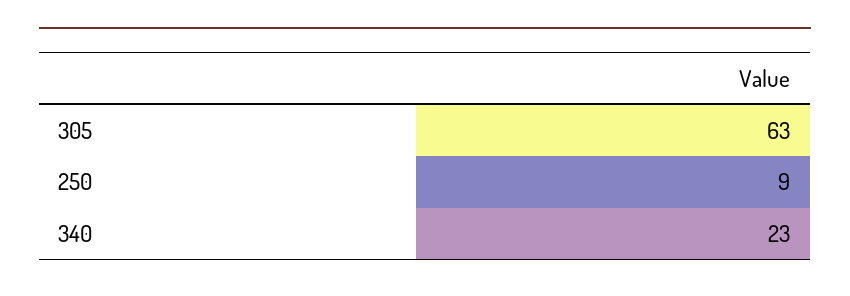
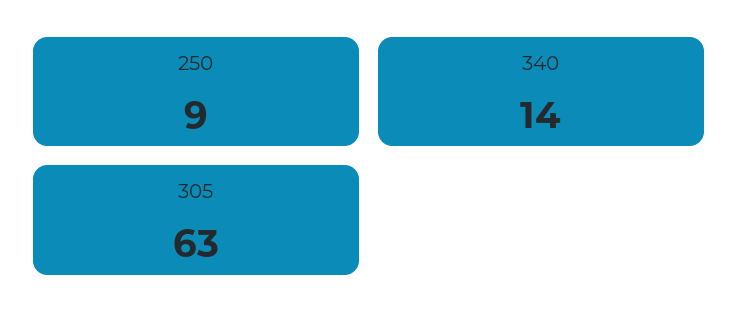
340: 23 -> 14

